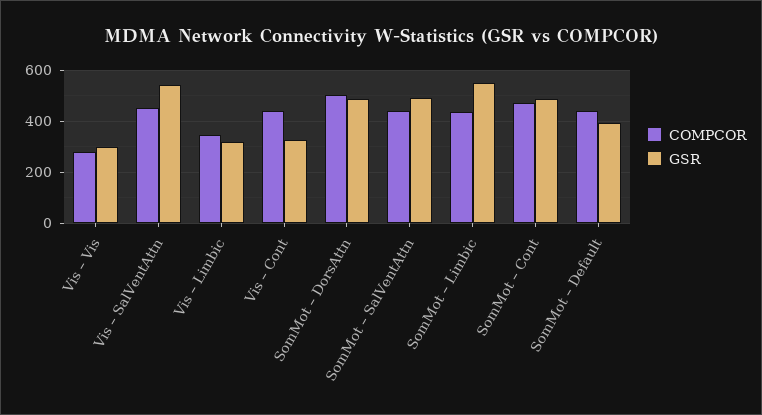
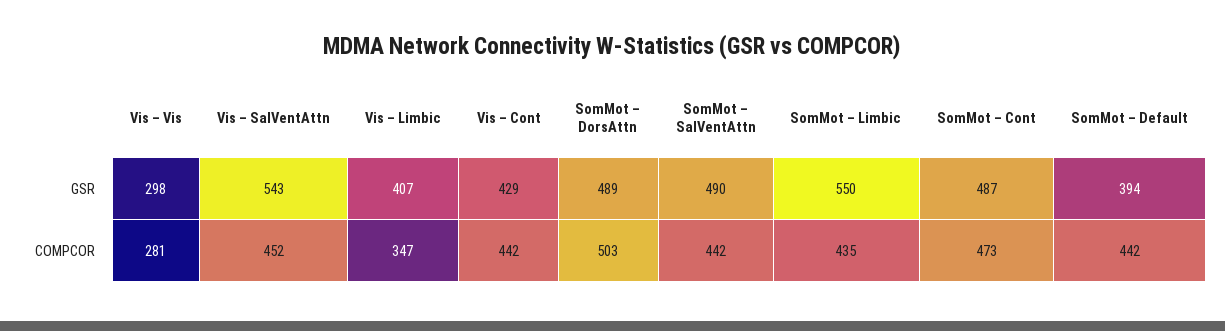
GSR, Vis – Limbic: 325 -> 407
GSR, Vis – Cont: 325 -> 429

